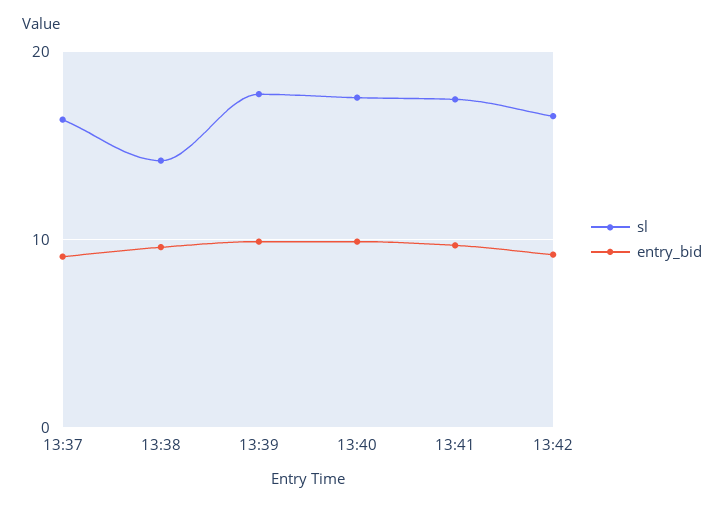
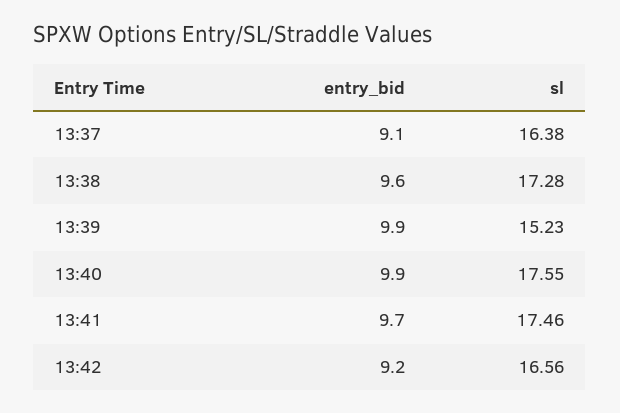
sl, 13:38: 14 -> 17.28
sl, 13:39: 18 -> 15.23

